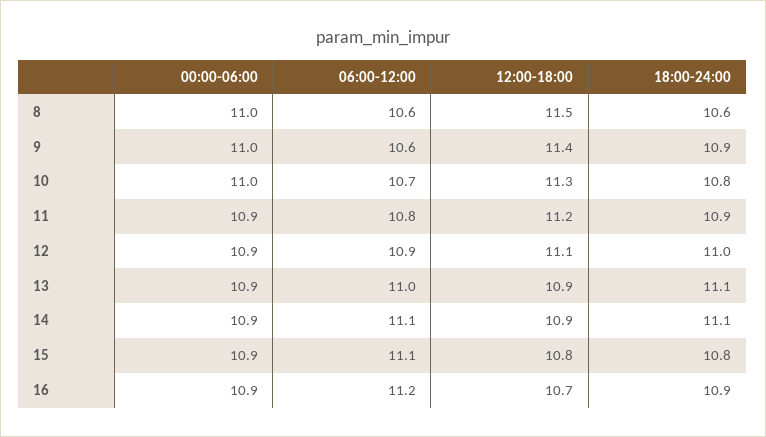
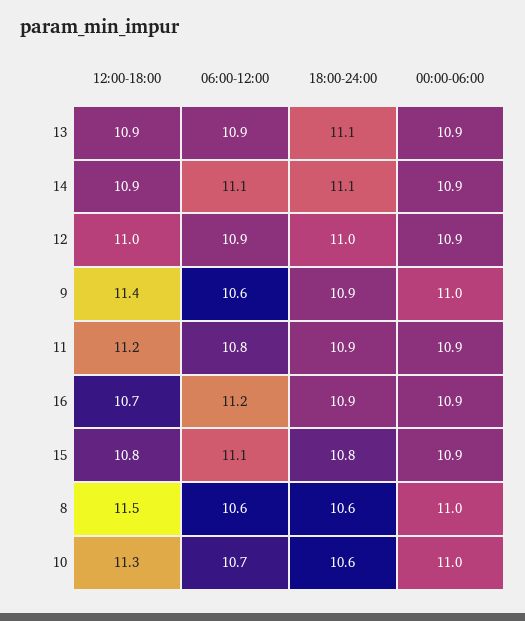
18:00-24:00, 10: 10.8 -> 10.6
12:00-18:00, 12: 11.1 -> 11
06:00-12:00, 13: 11 -> 10.9

